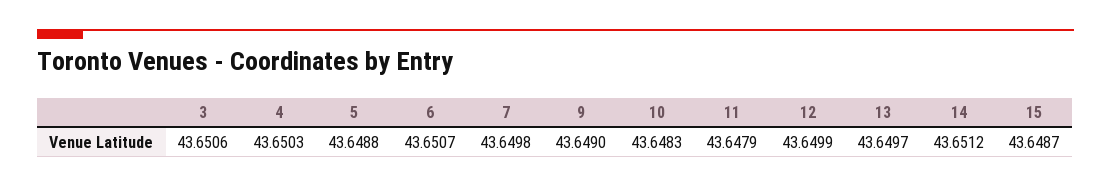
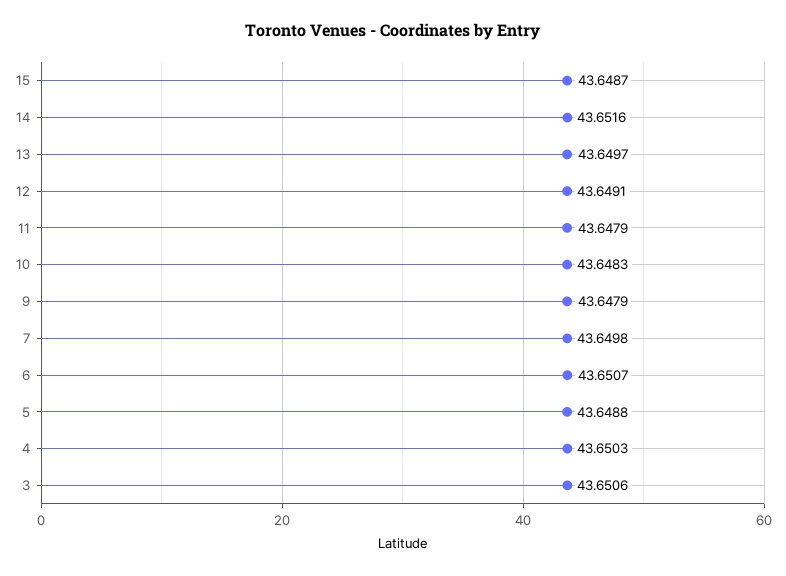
9: 43.649 -> 43.6479
12: 43.6499 -> 43.6491
14: 43.6512 -> 43.6516

